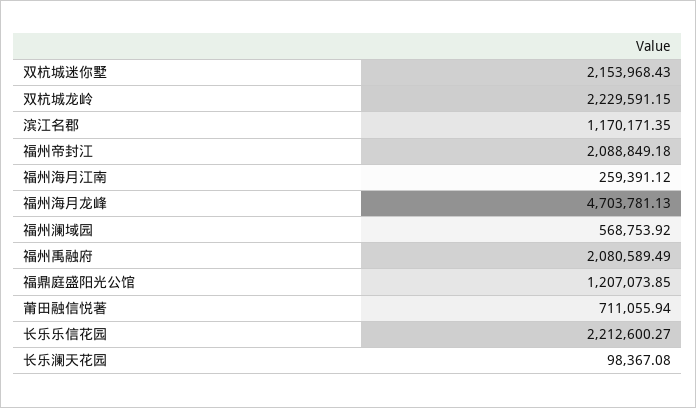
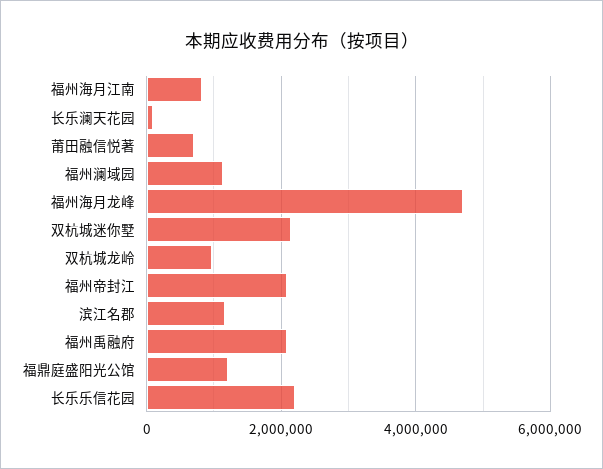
双杭城龙岭: 2229591.15 -> 1000000
福州海月江南: 259391.12 -> 800000
福州澜域园: 568753.92 -> 1200000

